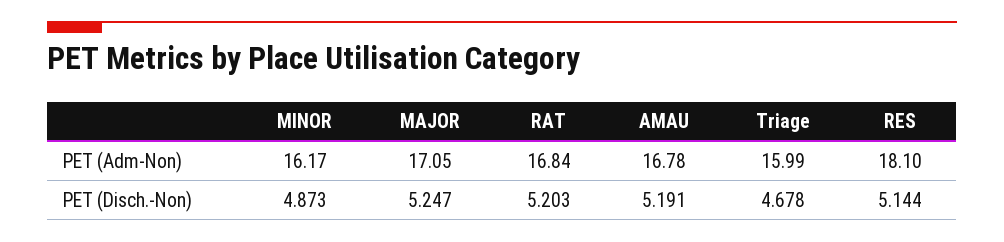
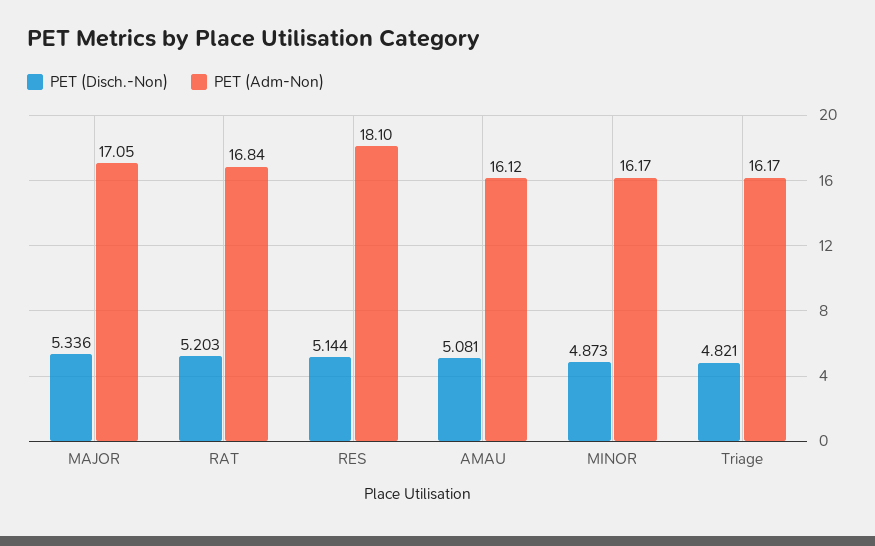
PET (Adm-Non), AMAU: 16.78 -> 16.12
PET (Adm-Non), Triage: 15.99 -> 16.17
PET (Disch.-Non), MAJOR: 5.247 -> 5.336
PET (Disch.-Non), AMAU: 5.191 -> 5.081
PET (Disch.-Non), Triage: 4.678 -> 4.821

